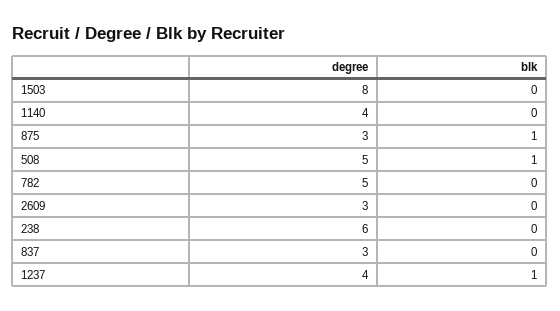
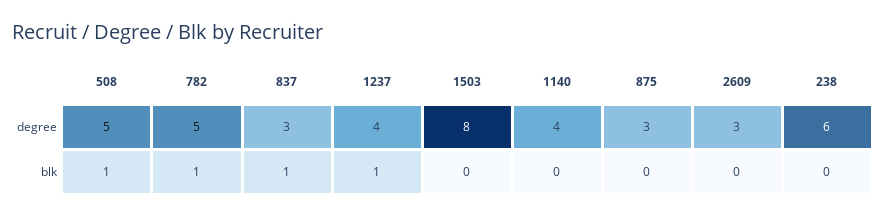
blk, 875: 1 -> 0
blk, 782: 0 -> 1
blk, 837: 0 -> 1

